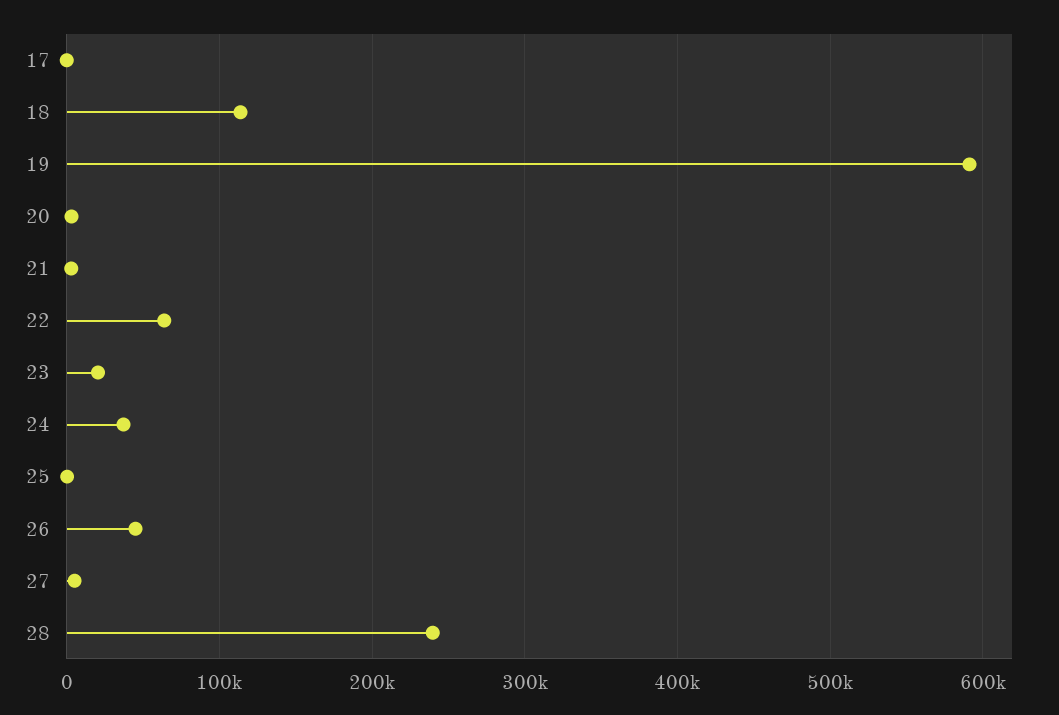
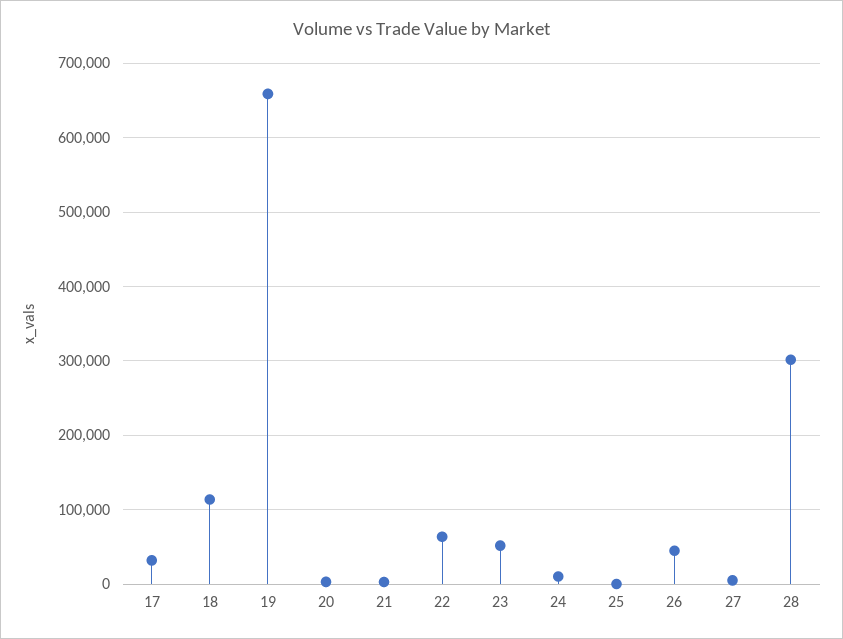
17: 0 -> 30000
19: 590000 -> 660000
23: 20000 -> 50000
24: 40000 -> 10000
28: 240000 -> 300000

